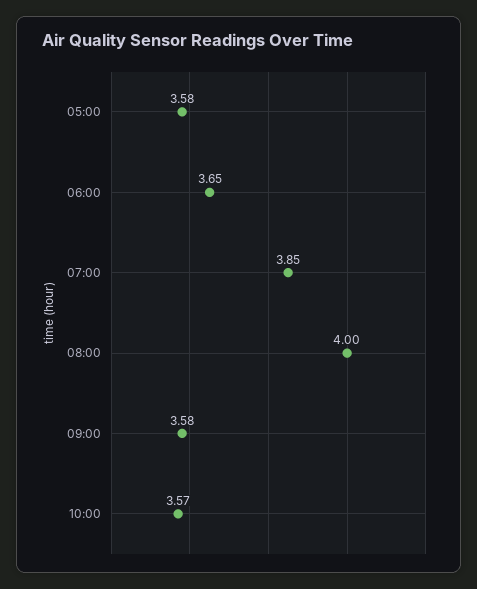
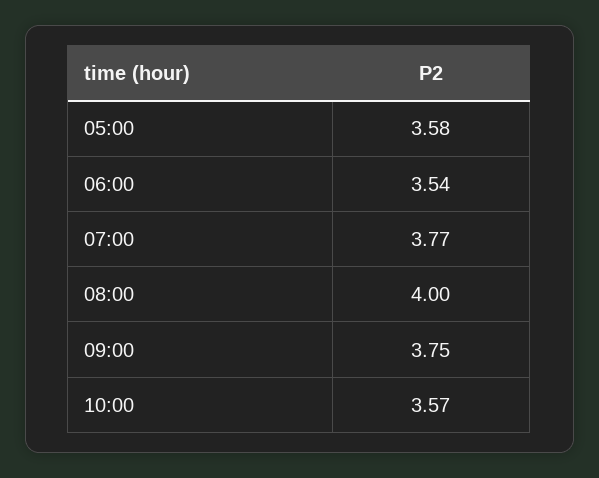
06:00: 3.65 -> 3.54
07:00: 3.85 -> 3.77
09:00: 3.58 -> 3.75

